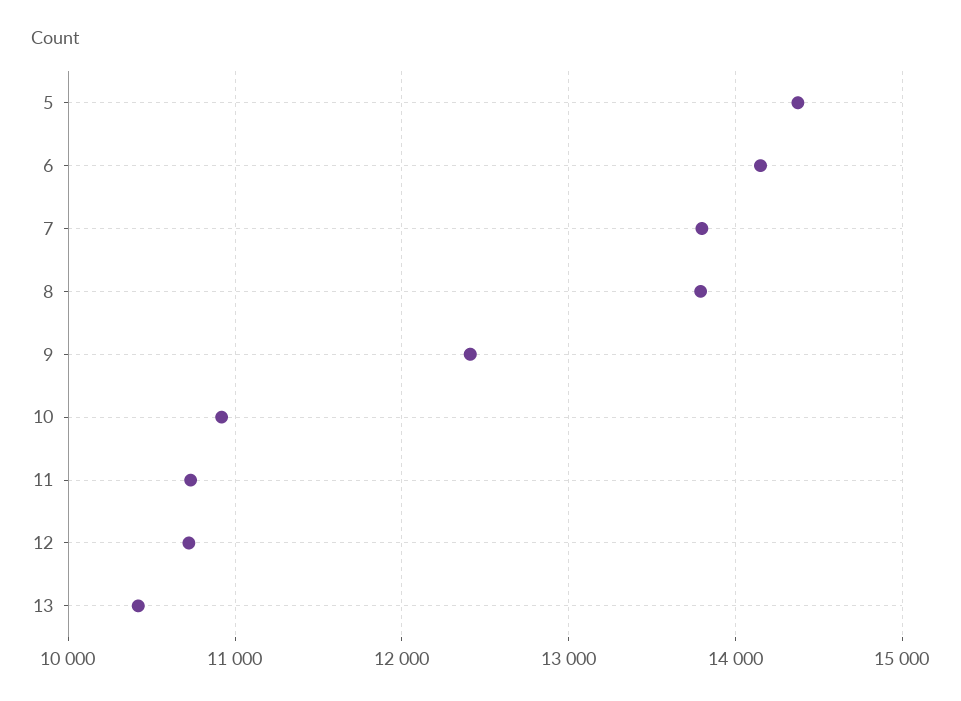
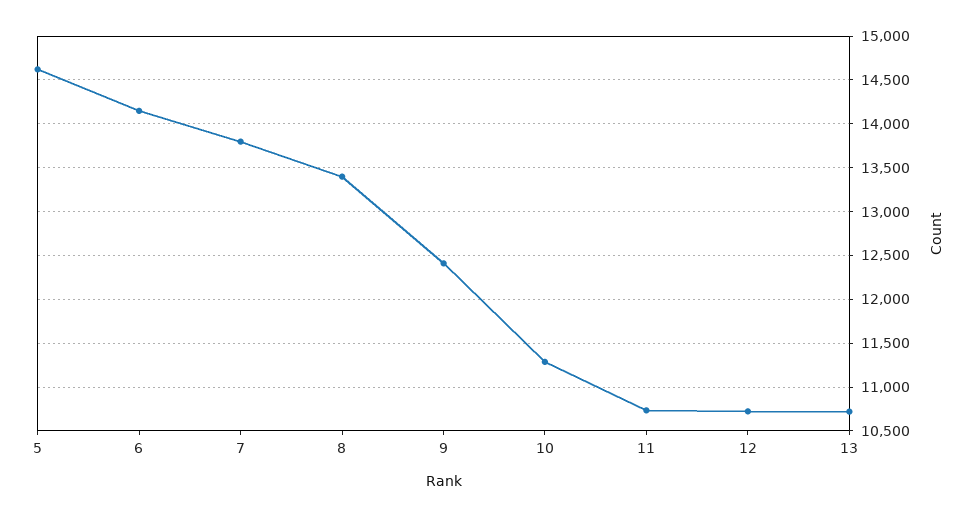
5: 14400 -> 14600
8: 13800 -> 13400
10: 10900 -> 11300
13: 10400 -> 10700

